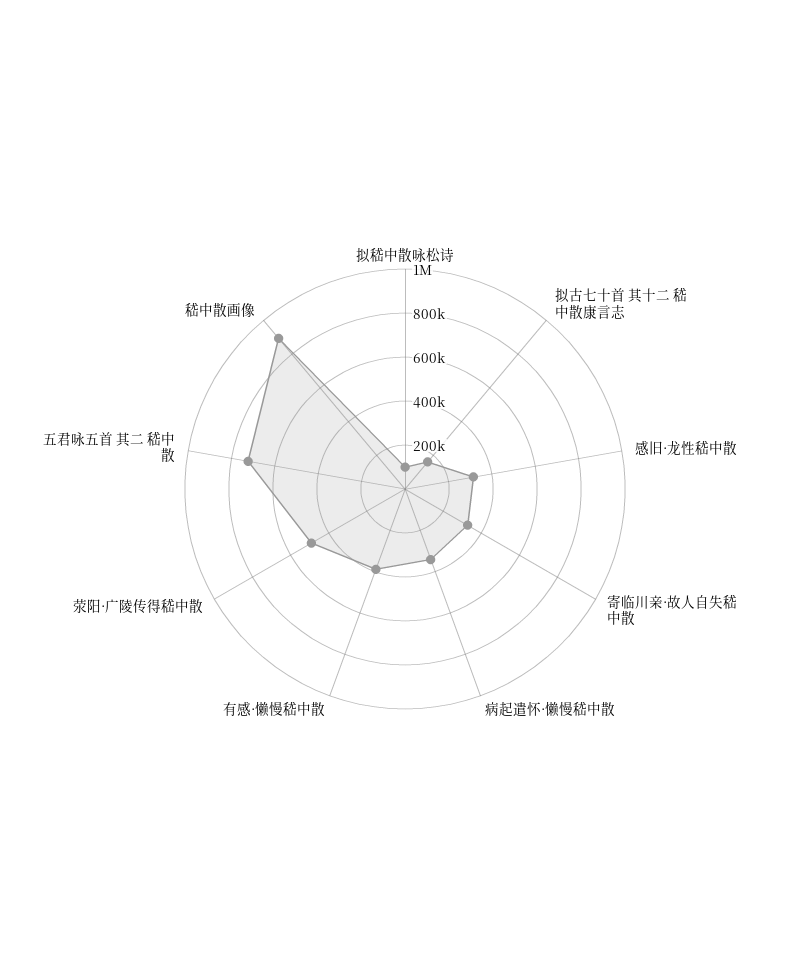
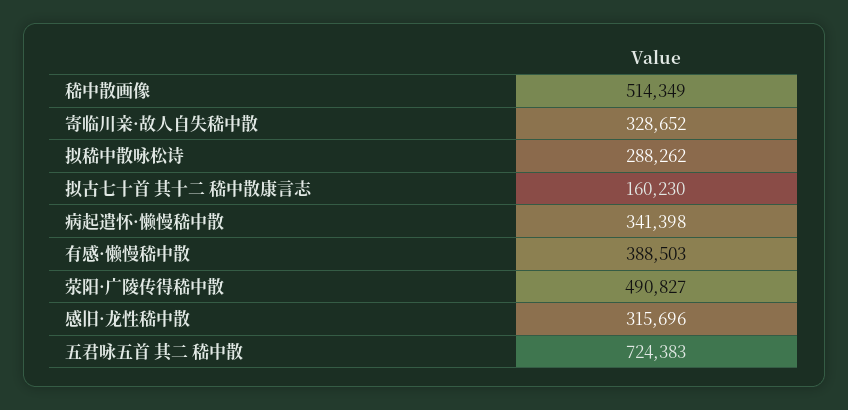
拟嵇中散咏松诗: 100000 -> 288262
嵇中散画像: 900000 -> 514349

